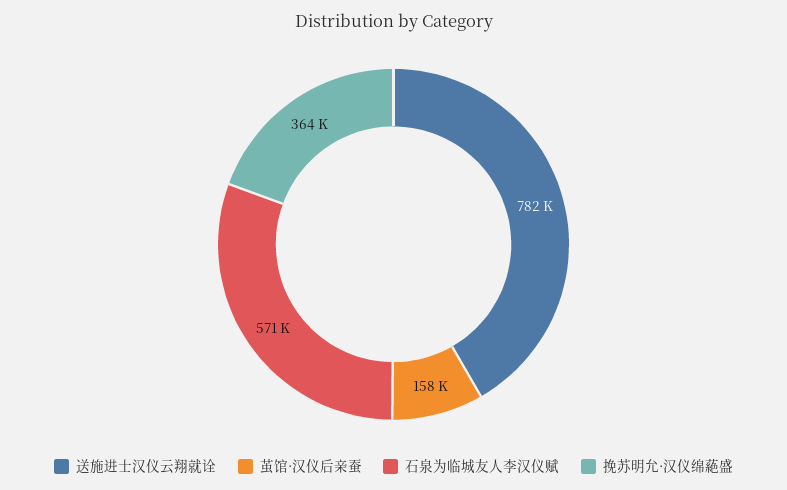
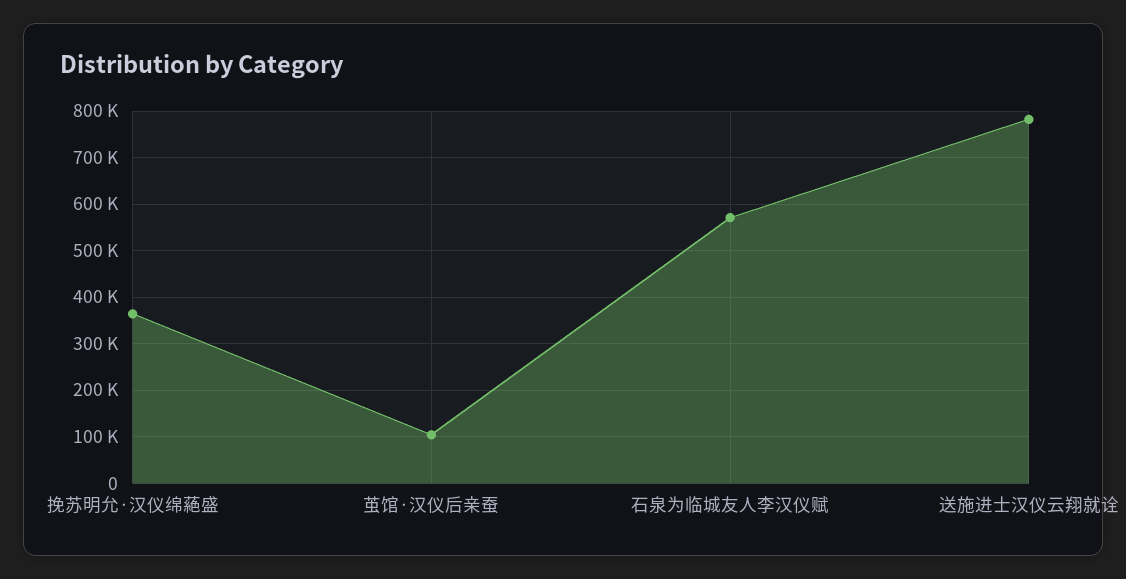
茧馆·汉仪后亲蚕: 158000 -> 100000

